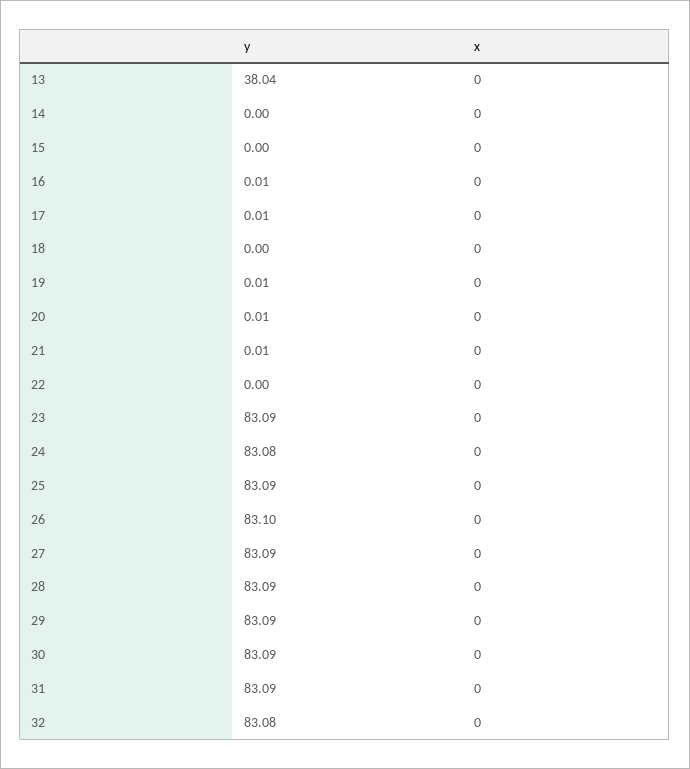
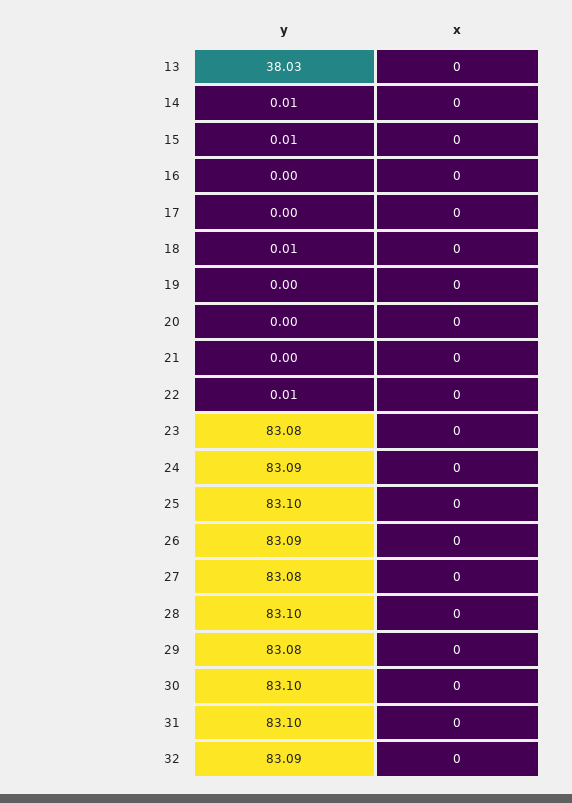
y, 13: 38.04 -> 38.03
y, 14: 0 -> 0.01
y, 15: 0 -> 0.01
y, 16: 0.01 -> 0
y, 17: 0.01 -> 0
y, 18: 0 -> 0.01
y, 19: 0.01 -> 0
y, 20: 0.01 -> 0
y, 21: 0.01 -> 0
y, 22: 0 -> 0.01
y, 23: 83.09 -> 83.08
y, 24: 83.08 -> 83.09
y, 25: 83.09 -> 83.1
y, 26: 83.1 -> 83.09
y, 27: 83.09 -> 83.08
y, 28: 83.09 -> 83.1
y, 29: 83.09 -> 83.08
y, 30: 83.09 -> 83.1
y, 31: 83.09 -> 83.1
y, 32: 83.08 -> 83.09

